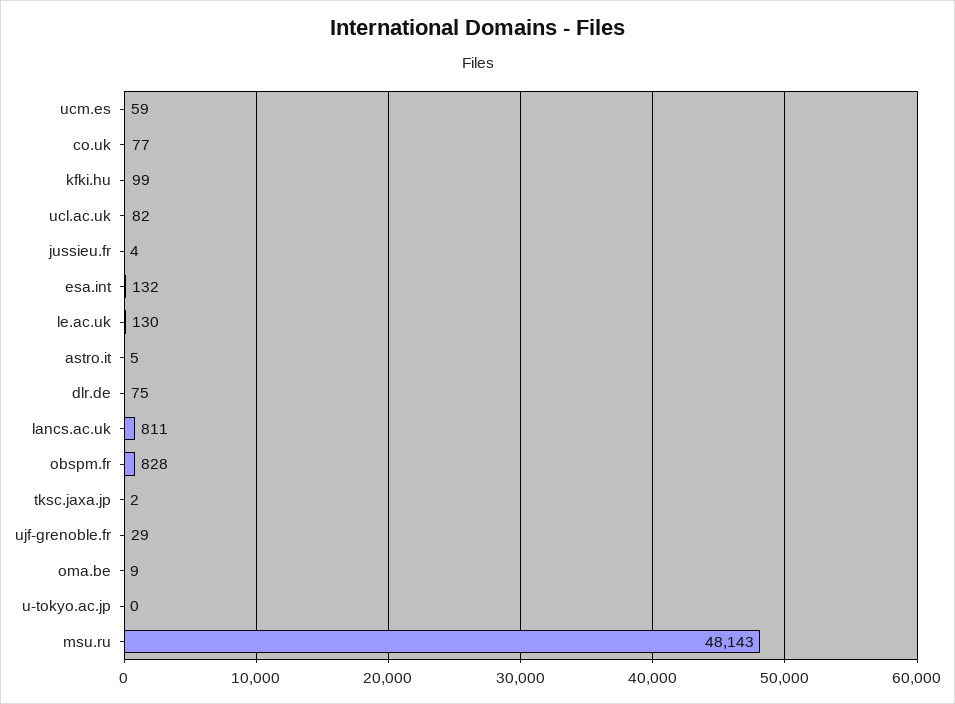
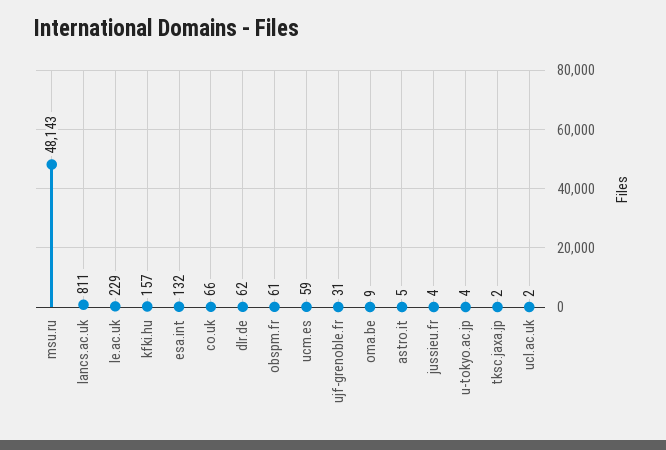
co.uk: 77 -> 66
kfki.hu: 99 -> 157
ucl.ac.uk: 82 -> 2
le.ac.uk: 130 -> 229
dlr.de: 75 -> 62
obspm.fr: 828 -> 61
ujf-grenoble.fr: 29 -> 31
u-tokyo.ac.jp: 0 -> 4

